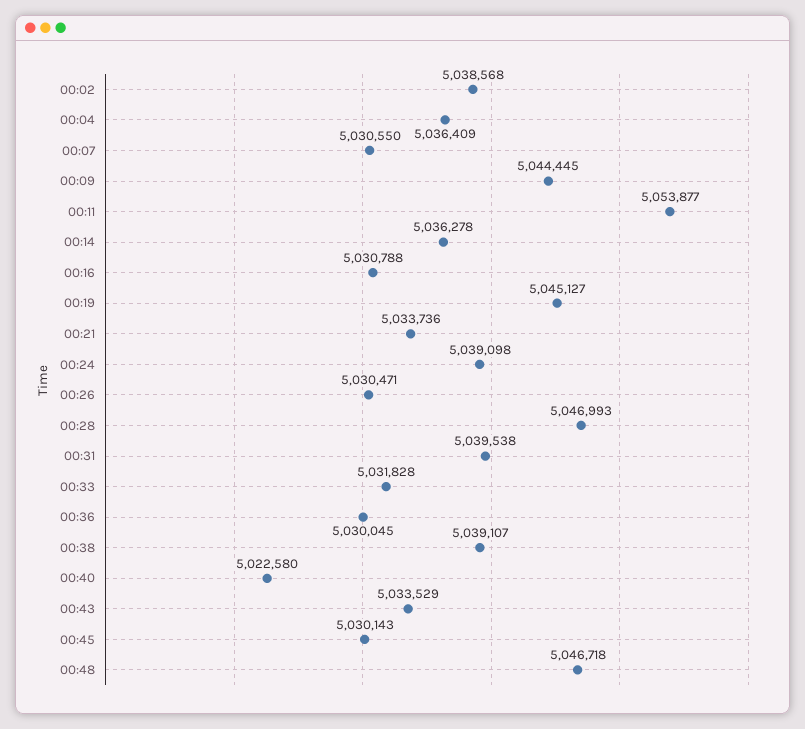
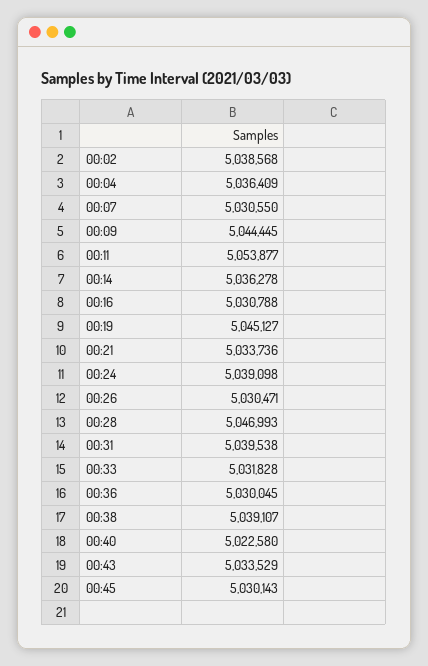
00:48: 5046718 -> none

